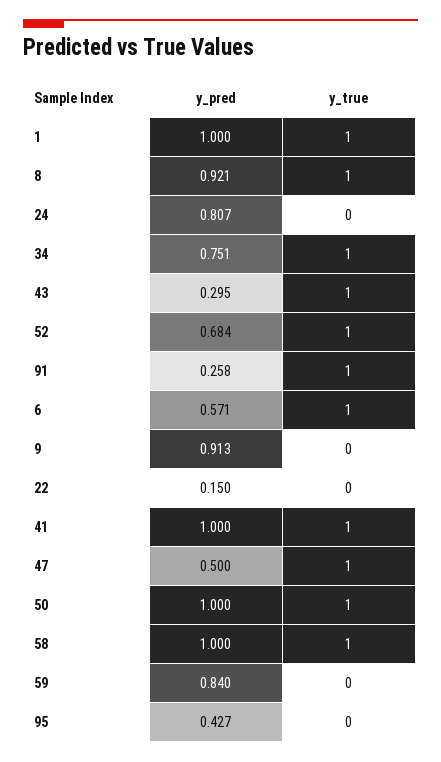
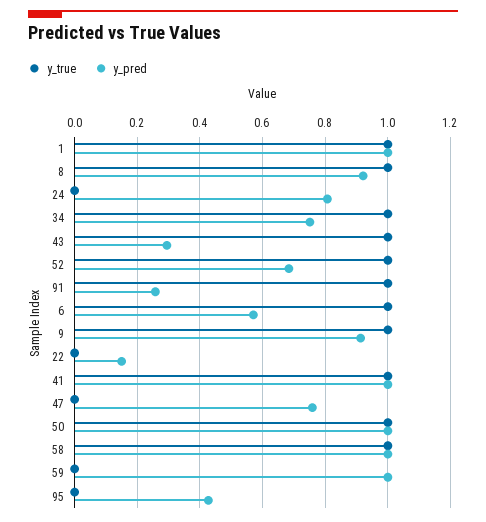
y_true, 9: 0 -> 1
y_pred, 47: 0.5 -> 0.76
y_true, 47: 1 -> 0
y_pred, 59: 0.84 -> 1

